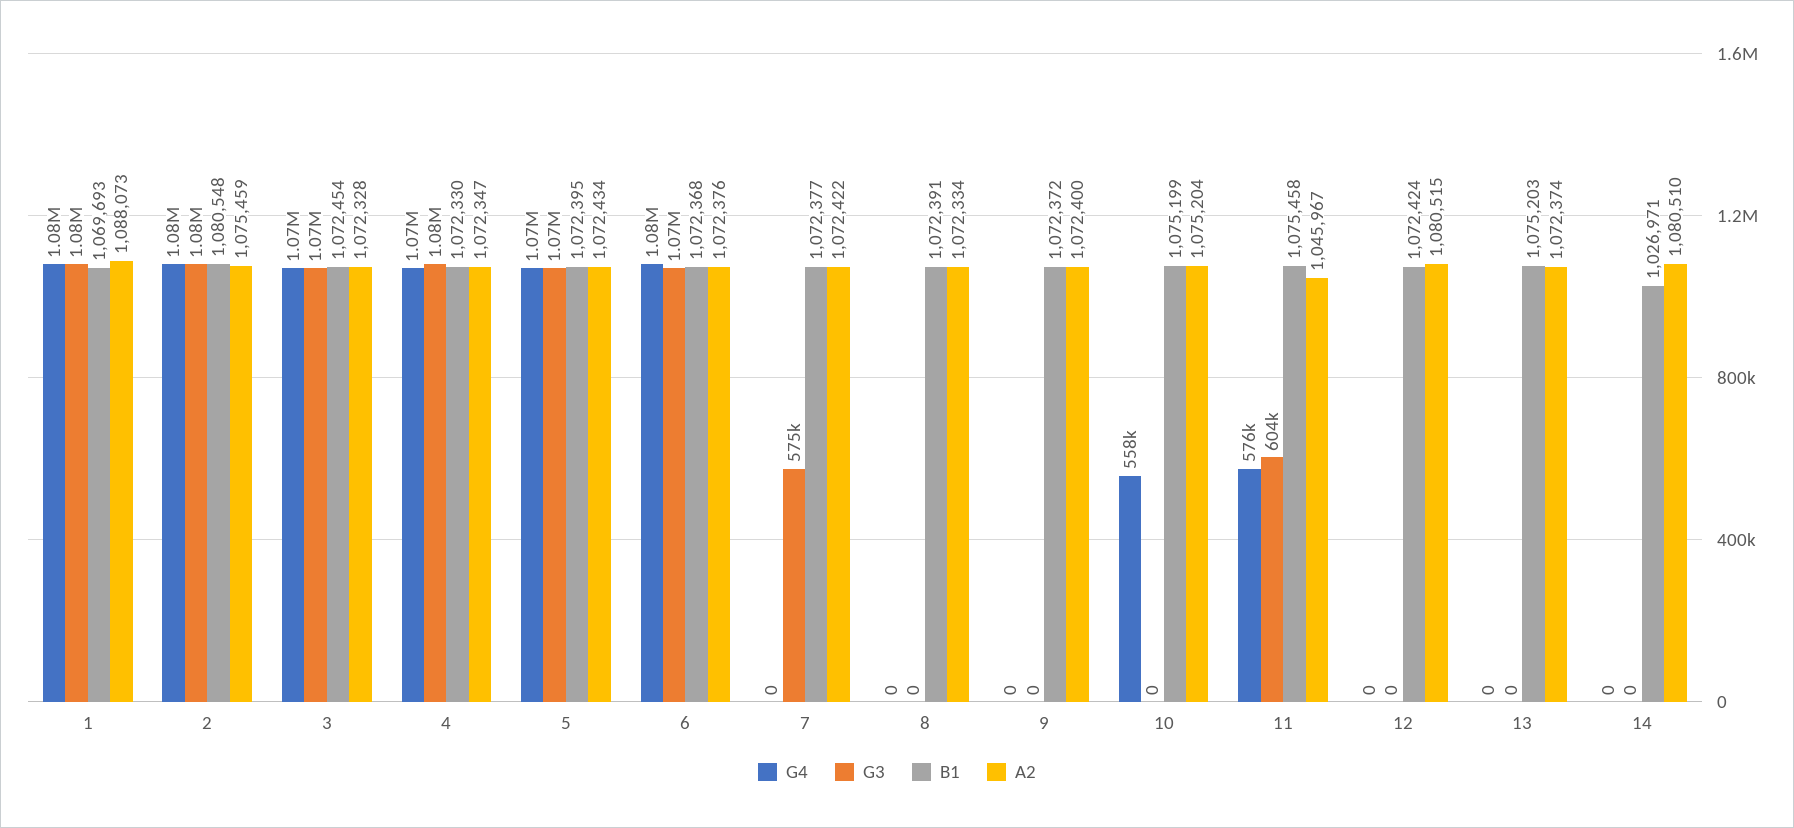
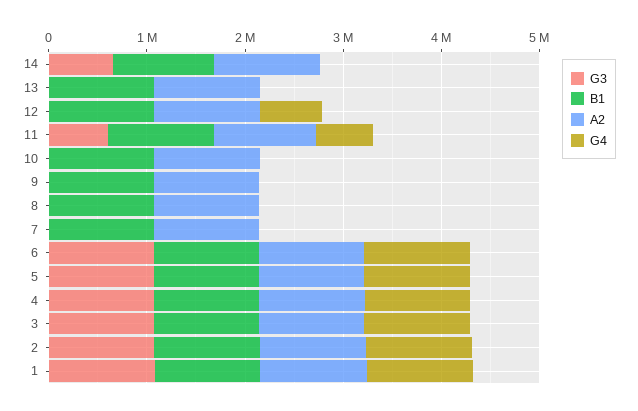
G3, 7: 575000 -> 0
G4, 10: 558000 -> 0
G4, 12: 0 -> 600000
G3, 14: 0 -> 600000

